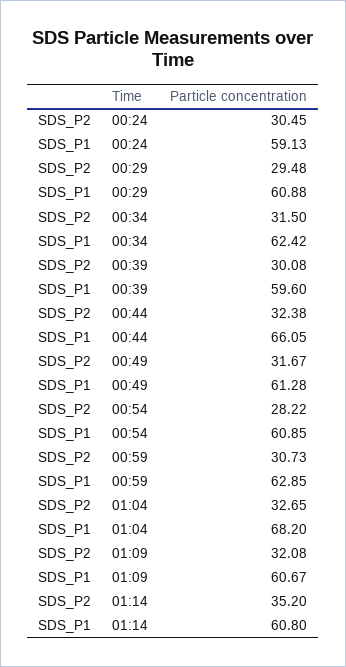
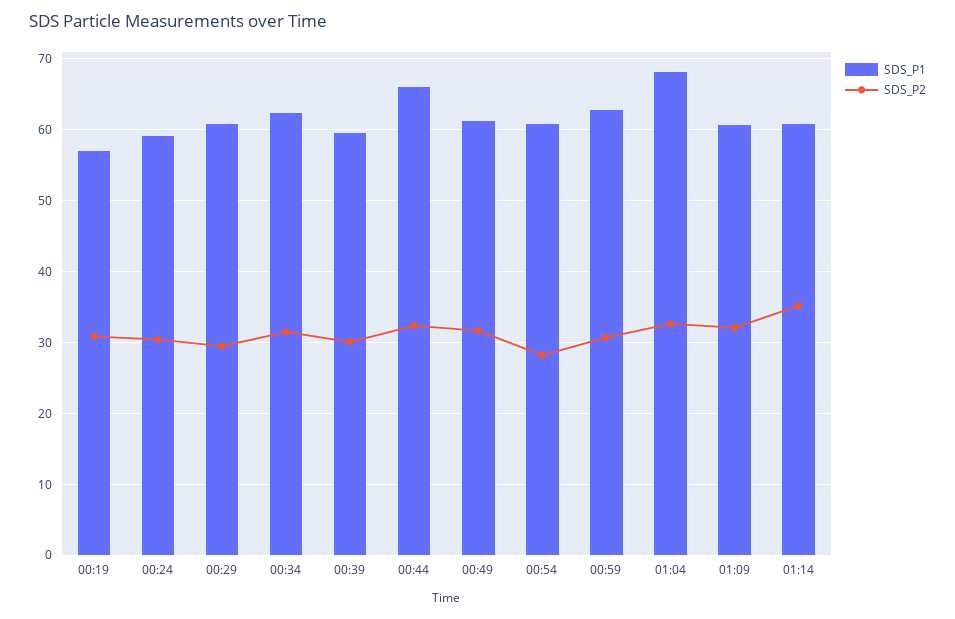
SDS_P1, 00:19: none -> 57
SDS_P2, 00:19: none -> 31

